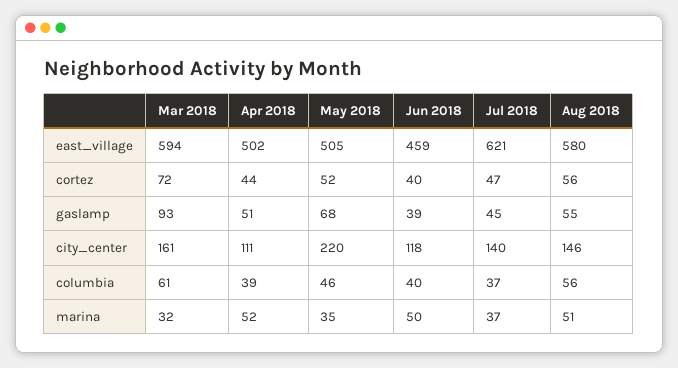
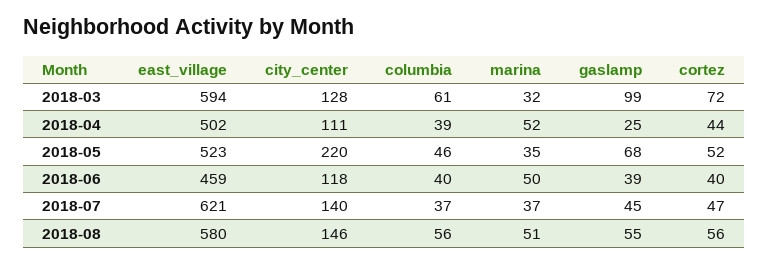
May 2018, east_village: 505 -> 523
Mar 2018, gaslamp: 93 -> 99
Apr 2018, gaslamp: 51 -> 25
Mar 2018, city_center: 161 -> 128

